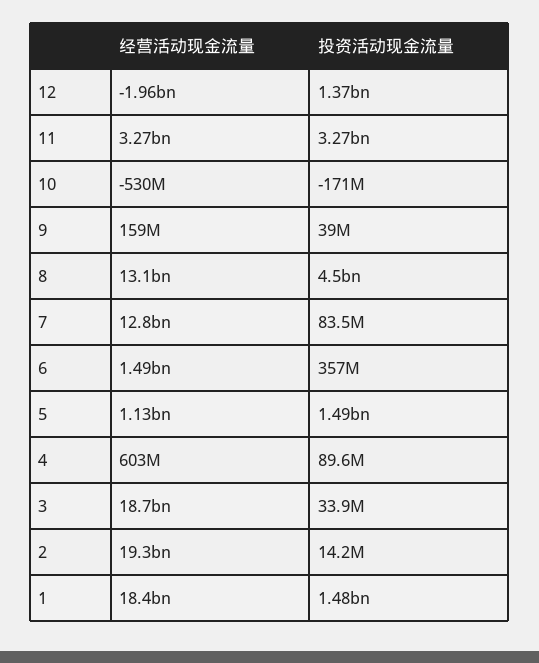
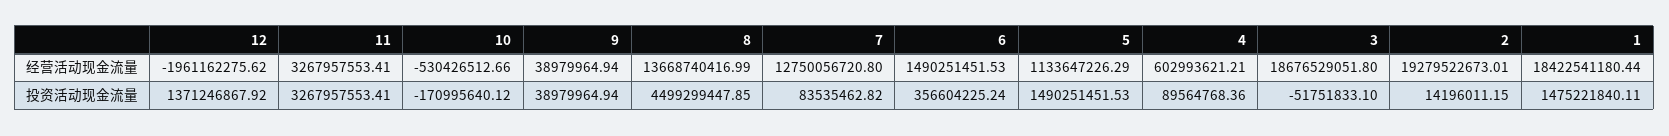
经营活动现金流量, 9: 159000000 -> 38979964.94
经营活动现金流量, 8: 13100000000 -> 13668740416.99
投资活动现金流量, 3: 33900000 -> -51751833.1

